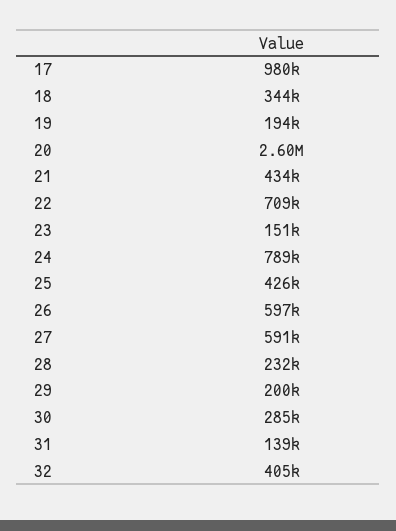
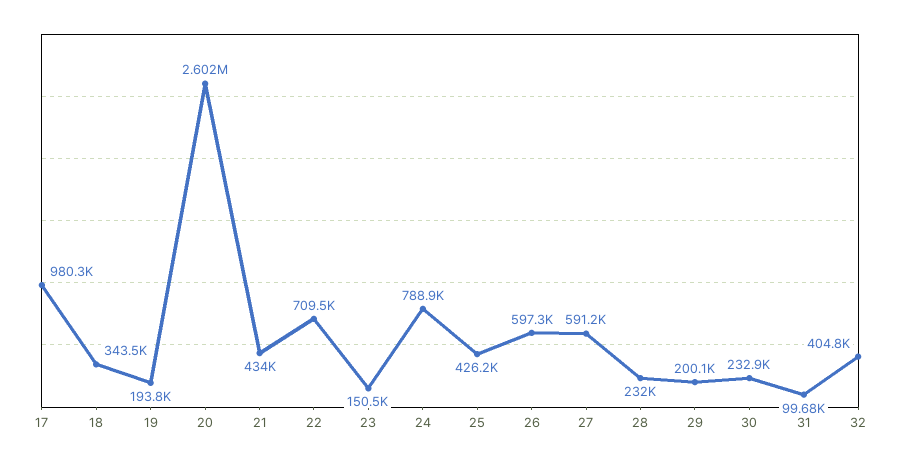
30: 285000 -> 232900
31: 139000 -> 99680

